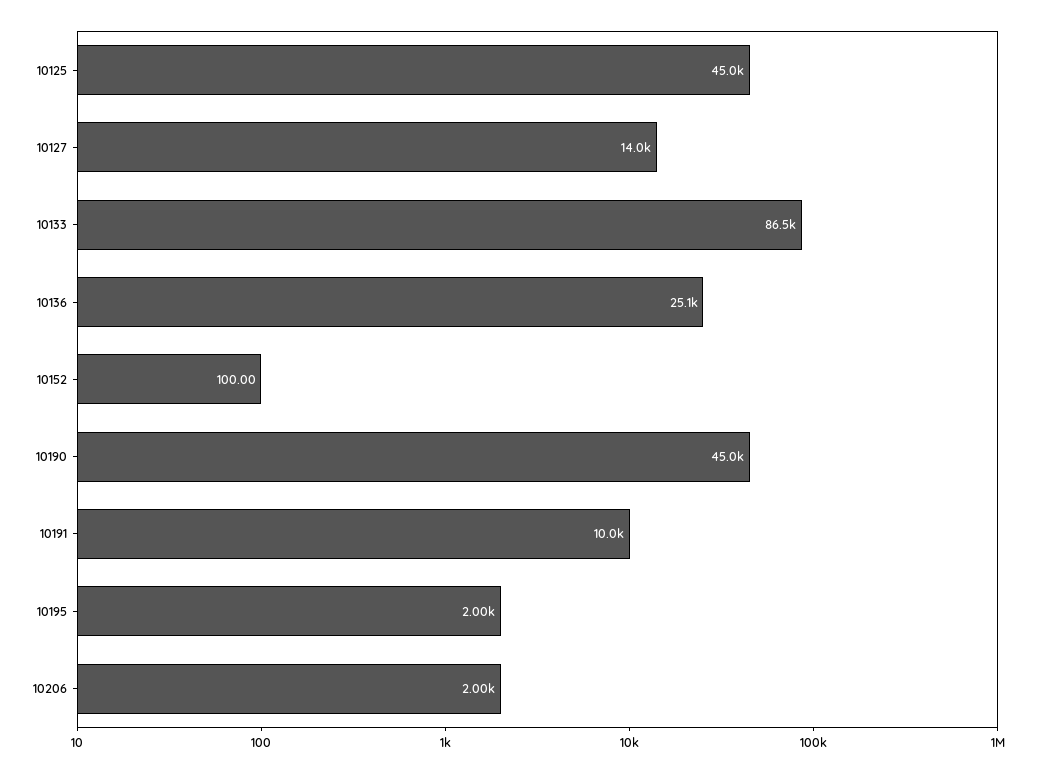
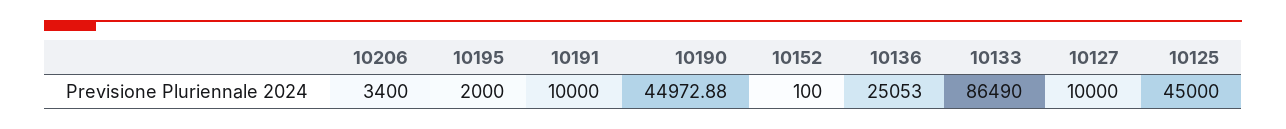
10127: 14000 -> 10000
10206: 2000 -> 3400

